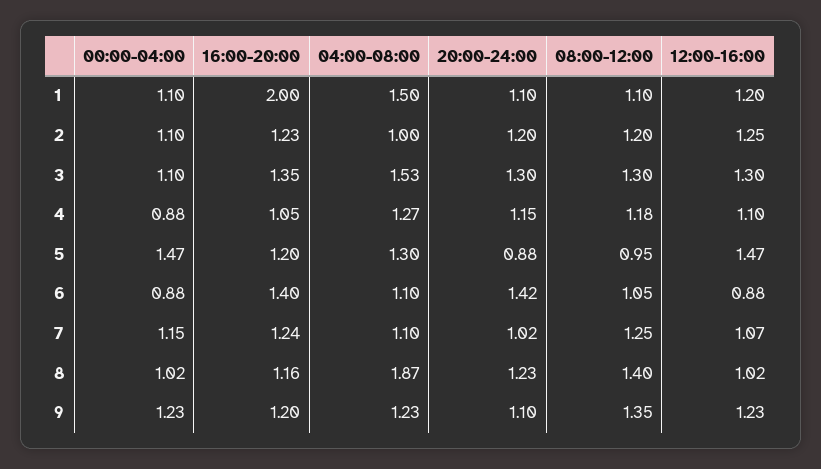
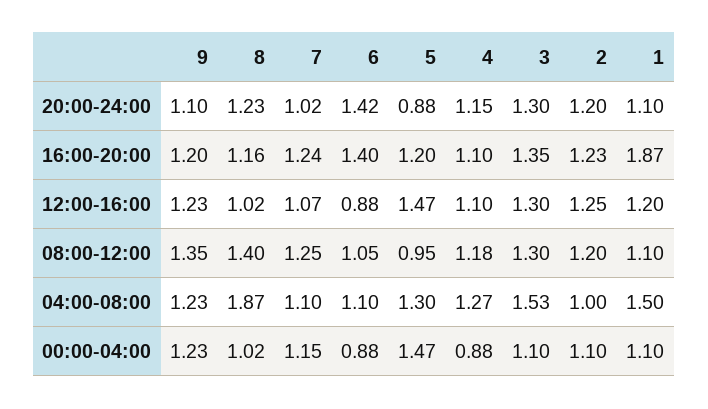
16:00-20:00, 1: 2 -> 1.87
16:00-20:00, 4: 1.05 -> 1.1

